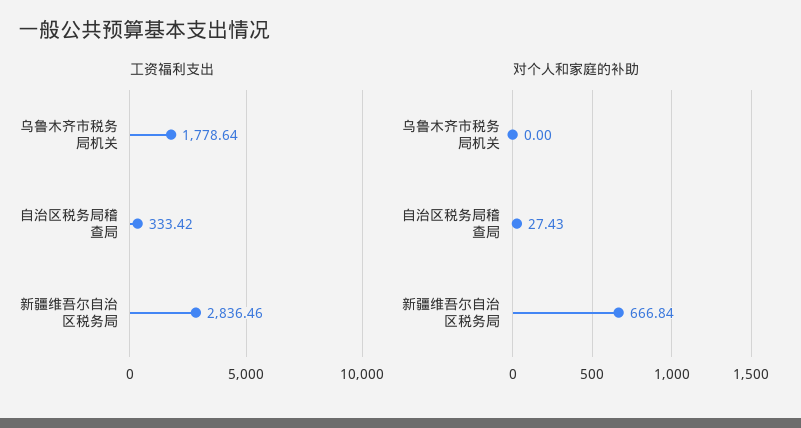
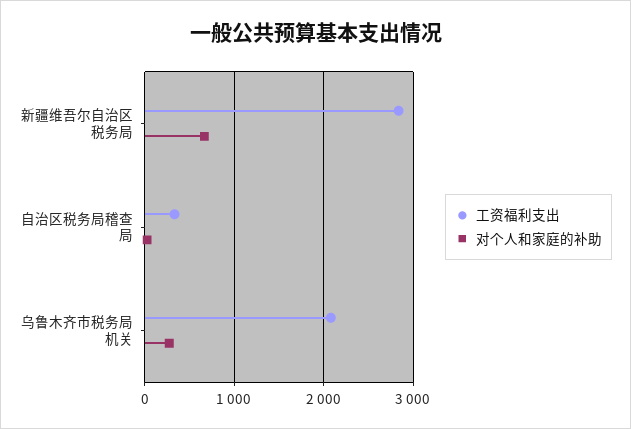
工资福利支出, 乌鲁木齐市税务局机关: 1778.64 -> 2100
对个人和家庭的补助, 乌鲁木齐市税务局机关: 0 -> 300

